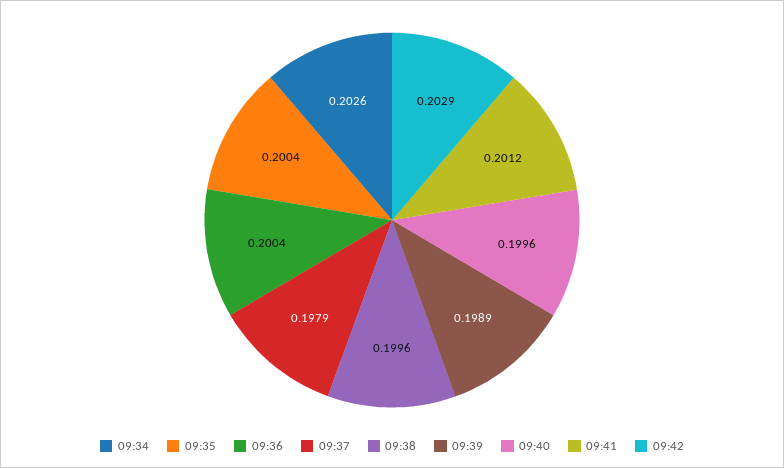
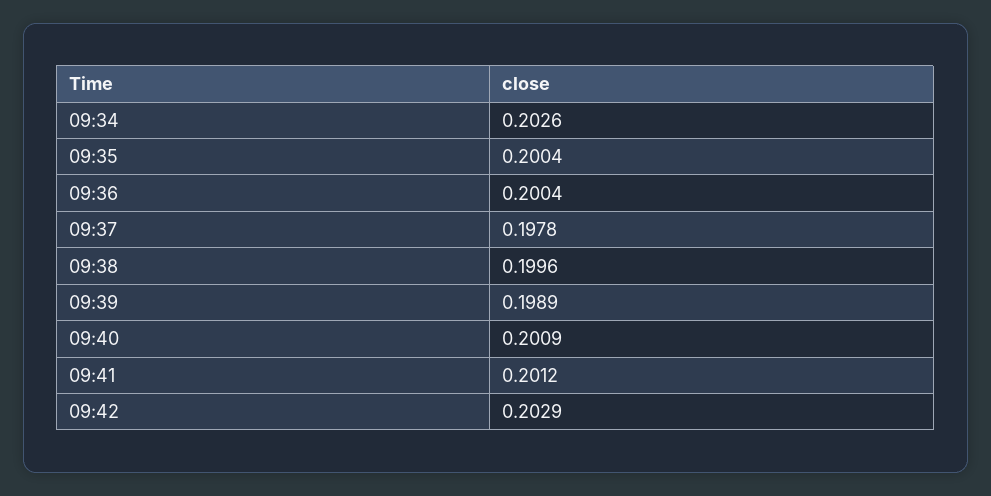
09:37: 0.1979 -> 0.1978
09:40: 0.1996 -> 0.2009

